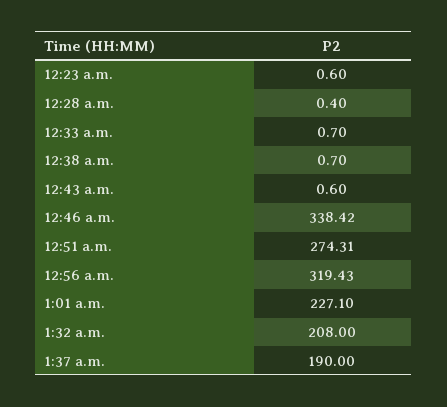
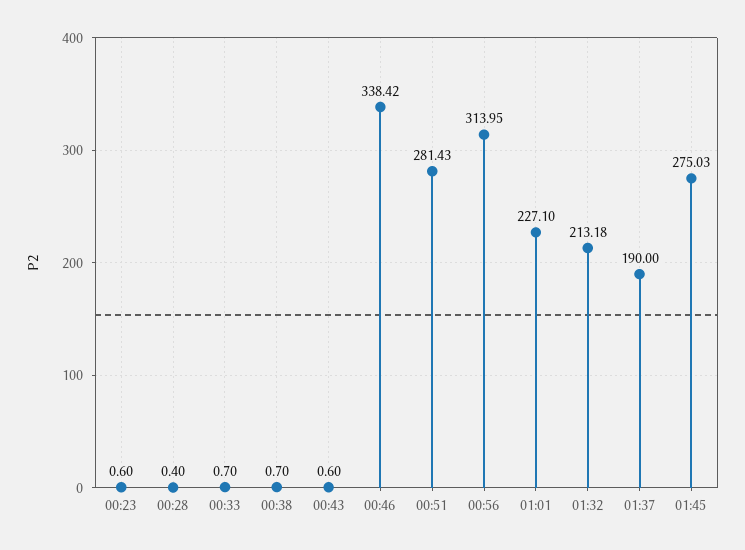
12:51 a.m.: 274.31 -> 281.43
12:56 a.m.: 319.43 -> 313.95
1:32 a.m.: 208 -> 213.18
01:45: none -> 275.03

